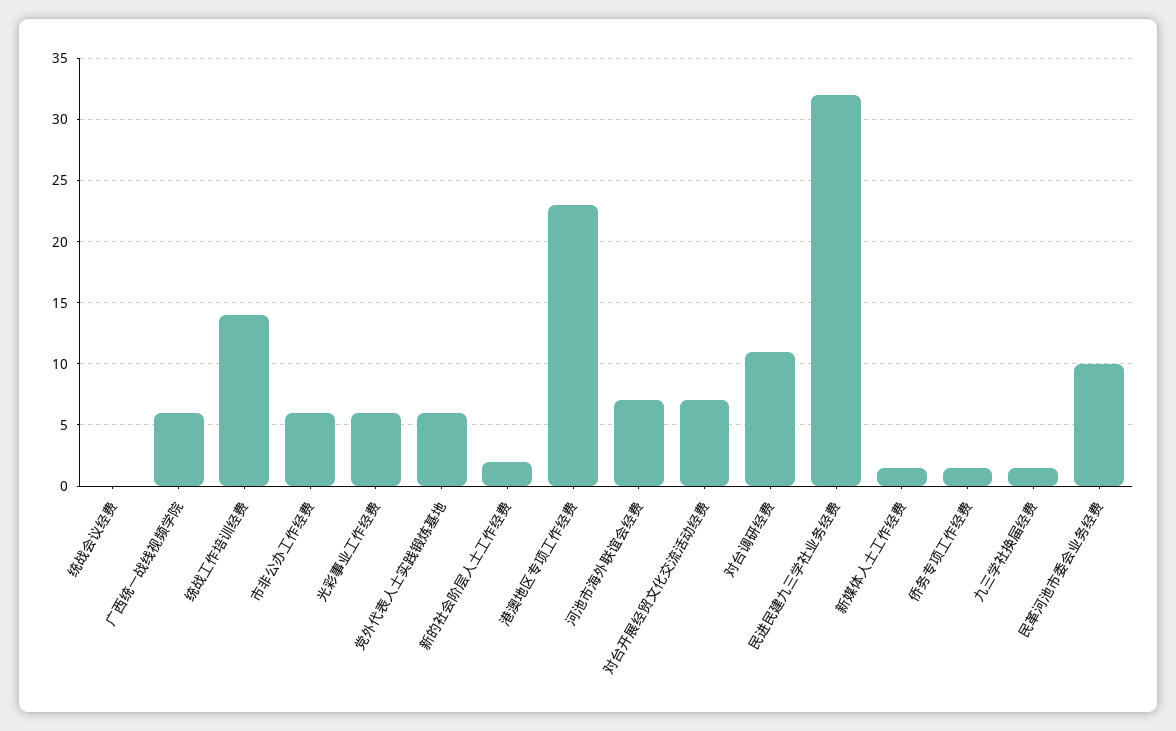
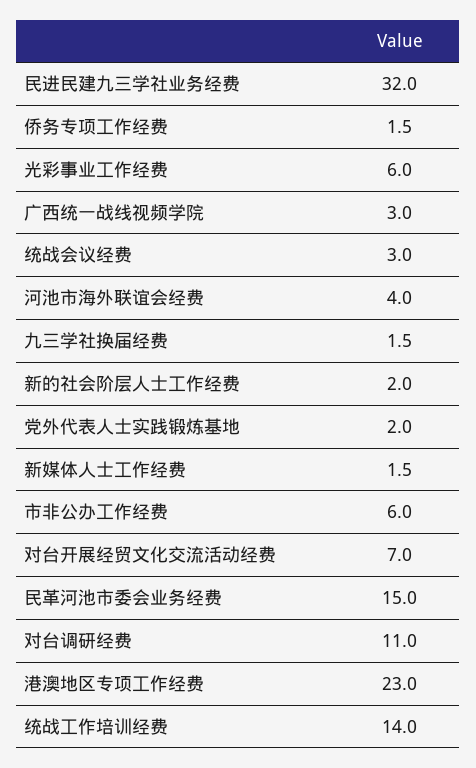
统战会议经费: 0 -> 3
广西统一战线视频学院: 6 -> 3
党外代表人士实践锻炼基地: 6 -> 2
河池市海外联谊会经费: 7 -> 4
民革河池市委会业务经费: 10 -> 15

